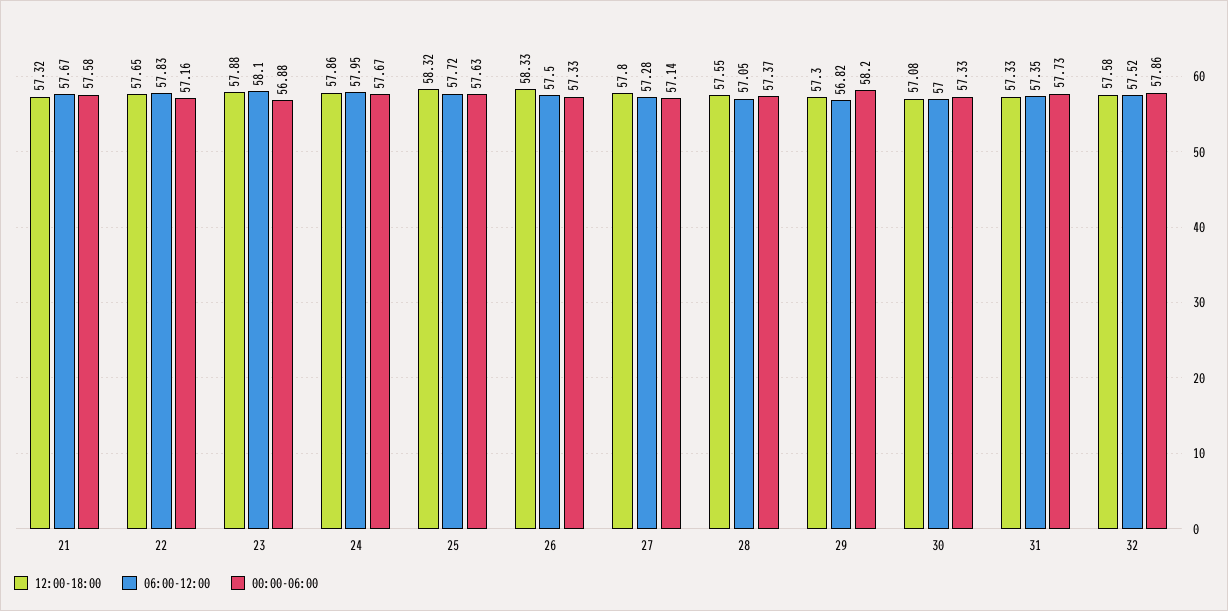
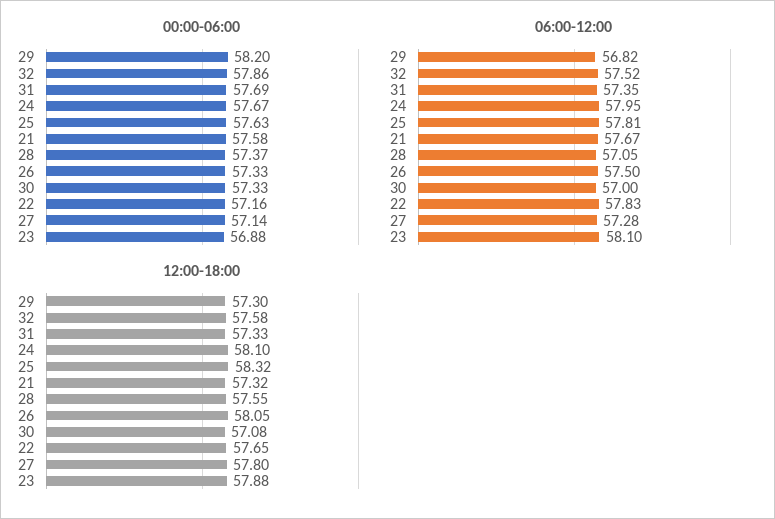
12:00-18:00, 24: 57.86 -> 58.1
06:00-12:00, 25: 57.72 -> 57.81
12:00-18:00, 26: 58.33 -> 58.05
00:00-06:00, 31: 57.73 -> 57.69

